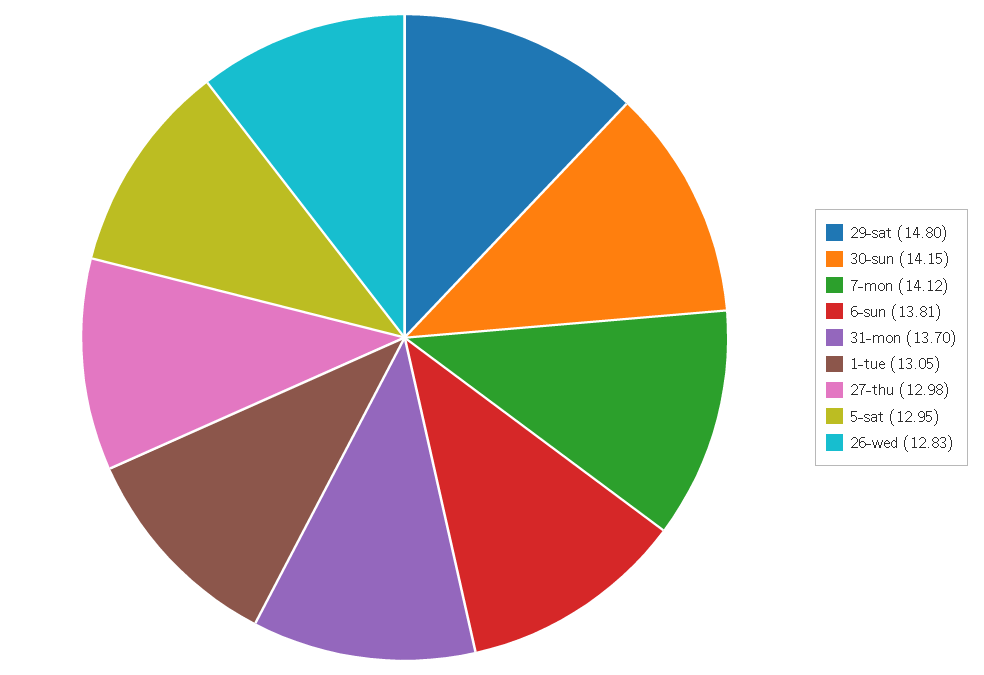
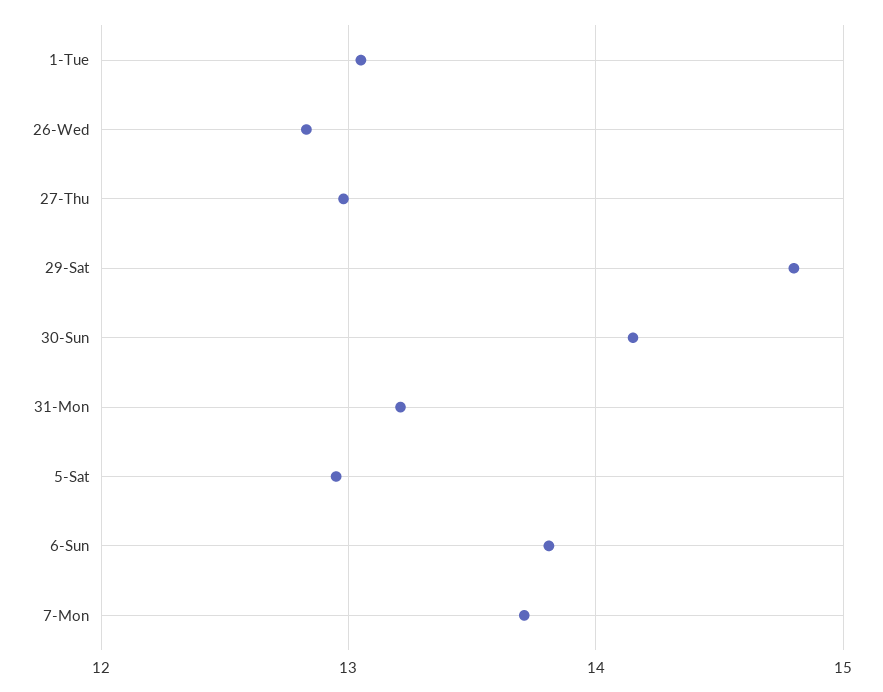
7-mon: 14.12 -> 13.7
31-mon: 13.7 -> 13.2

